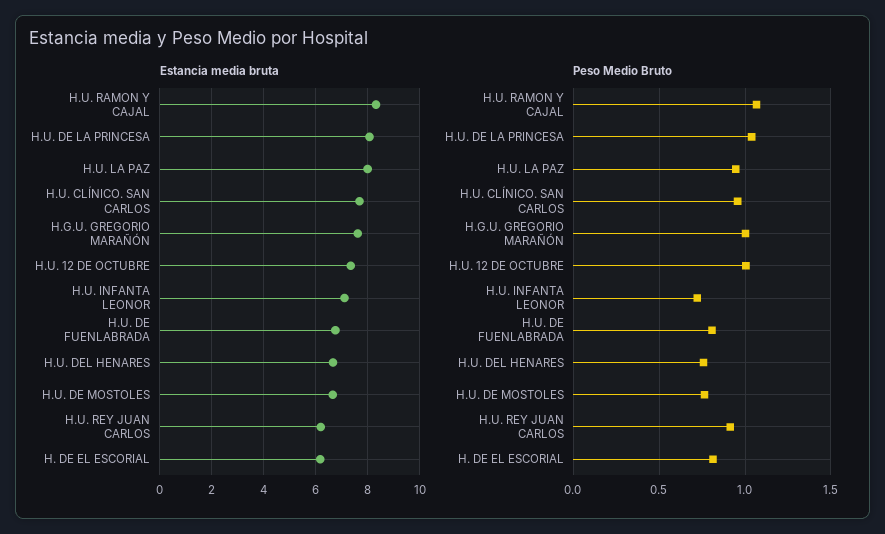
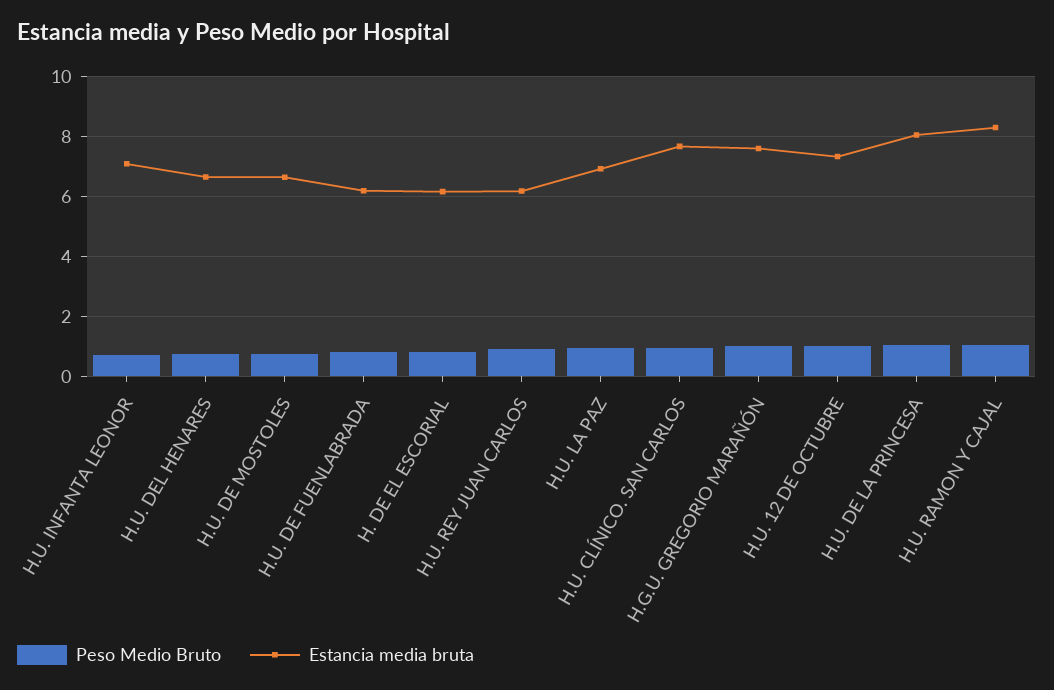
Estancia media bruta, H.U. LA PAZ: 8 -> 7
Estancia media bruta, H.U. DE FUENLABRADA: 6.75 -> 6.25

